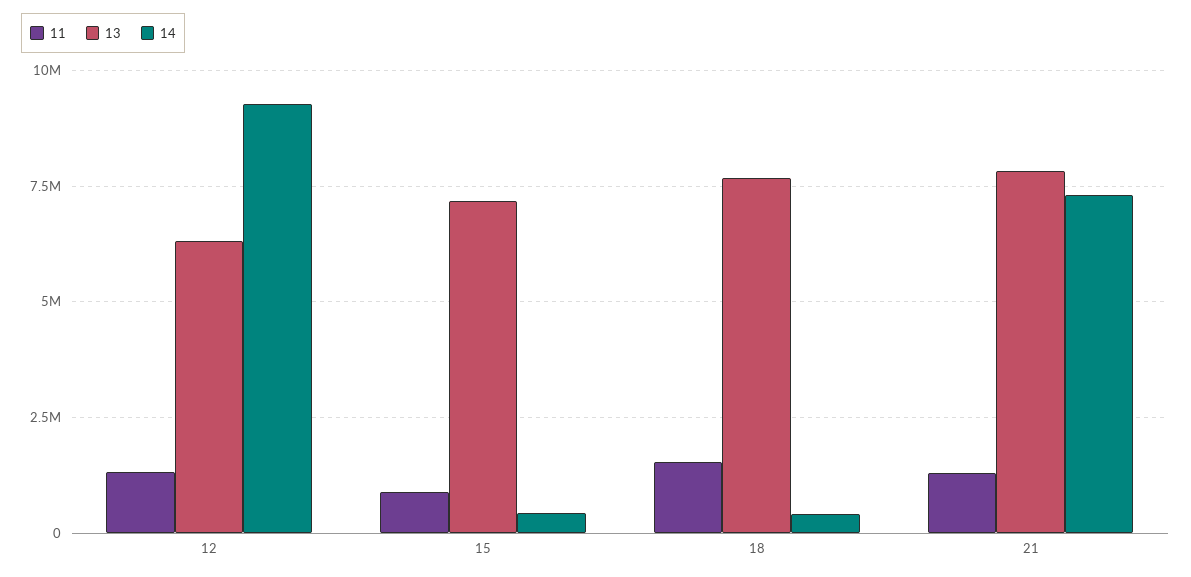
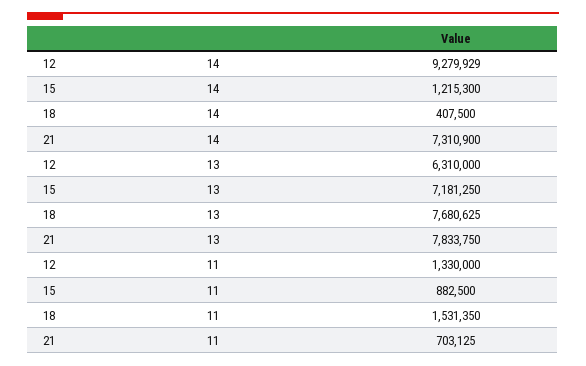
14, 15: 500000 -> 1215300
11, 21: 1250000 -> 703125

